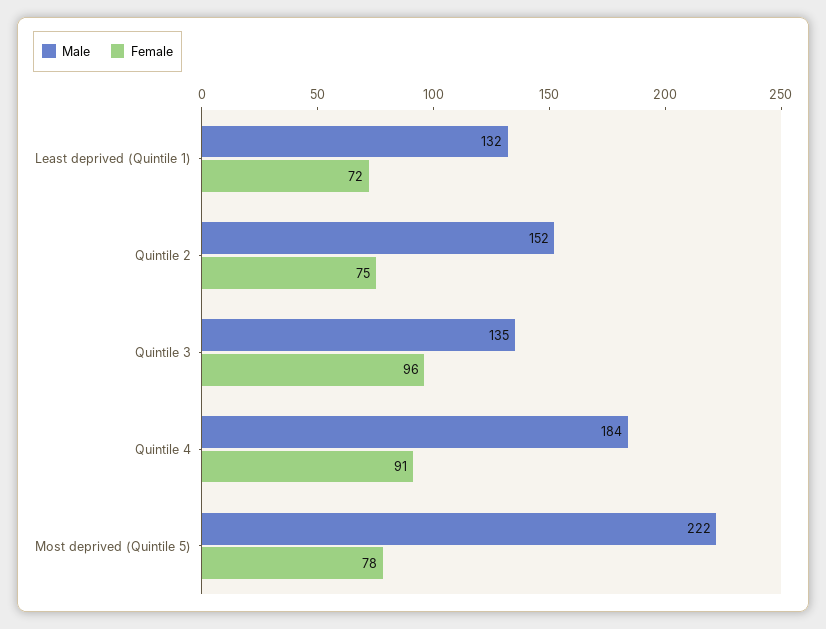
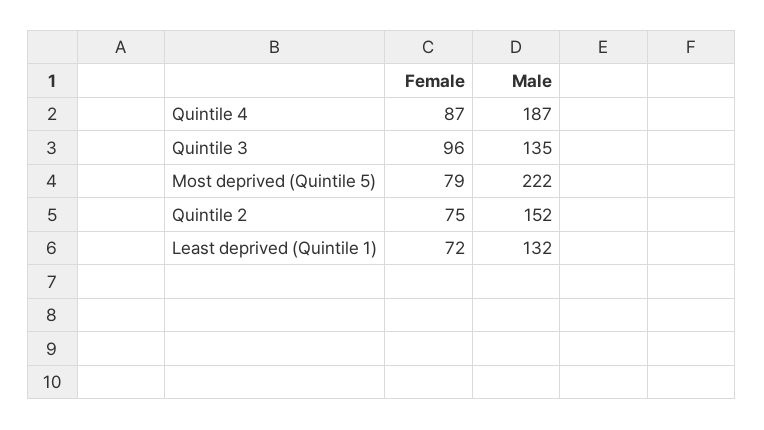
Male, Quintile 4: 184 -> 187
Female, Quintile 4: 91 -> 87
Female, Most deprived (Quintile 5): 78 -> 79

